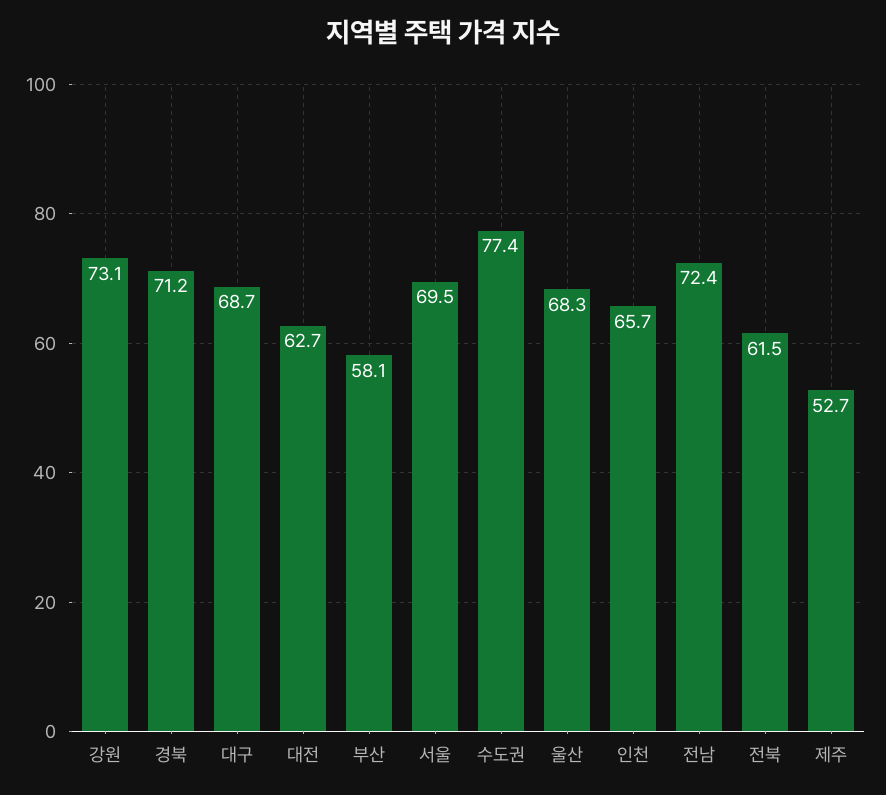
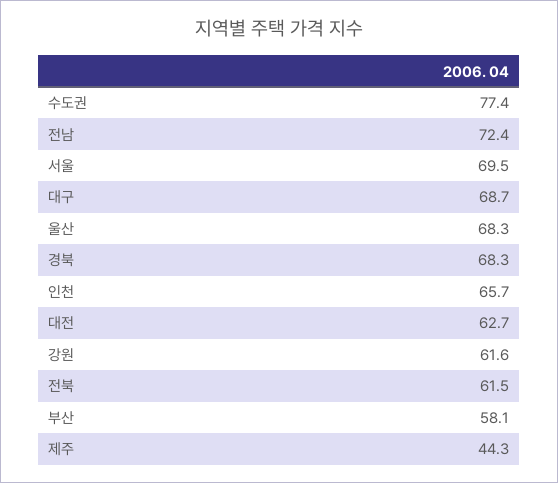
강원: 73.1 -> 61.6
경북: 71.2 -> 68.3
제주: 52.7 -> 44.3

